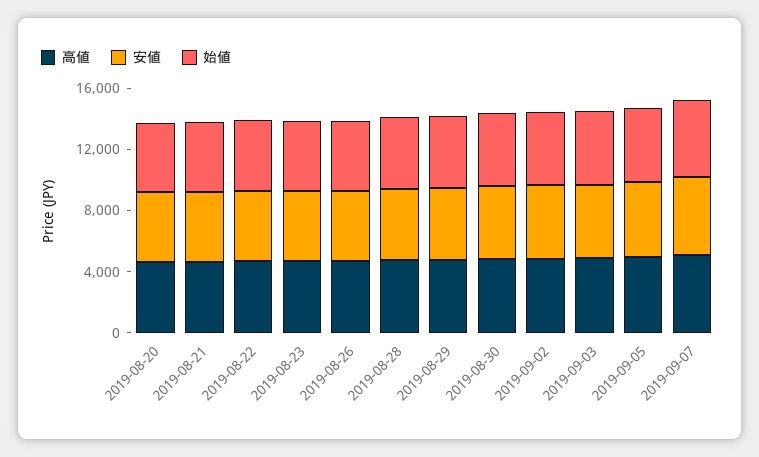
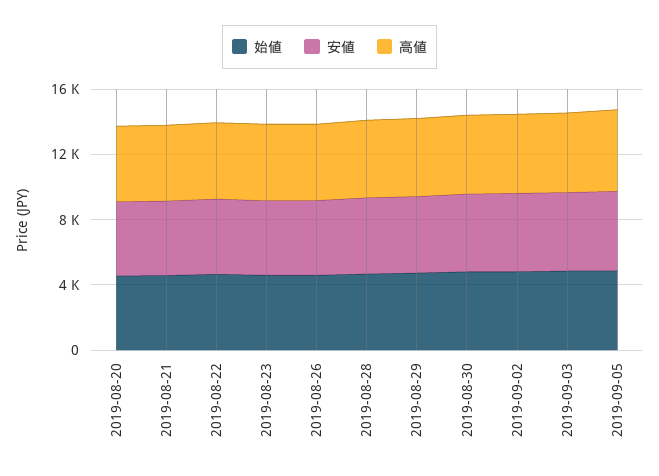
高値, 2019-09-07: 5000 -> none
安値, 2019-09-07: 5000 -> none
始値, 2019-09-07: 5000 -> none

